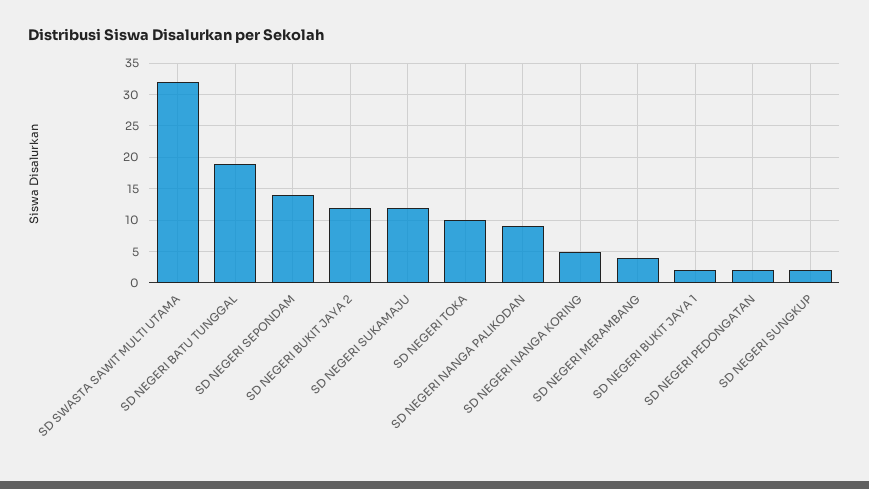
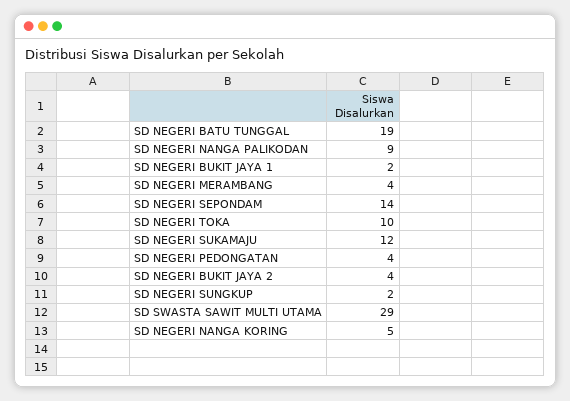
SD SWASTA SAWIT MULTI UTAMA: 32 -> 29
SD NEGERI BUKIT JAYA 2: 12 -> 4
SD NEGERI PEDONGATAN: 2 -> 4

